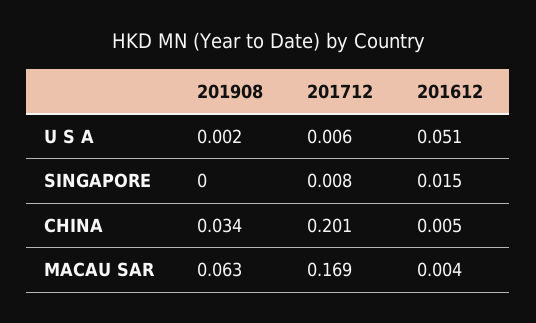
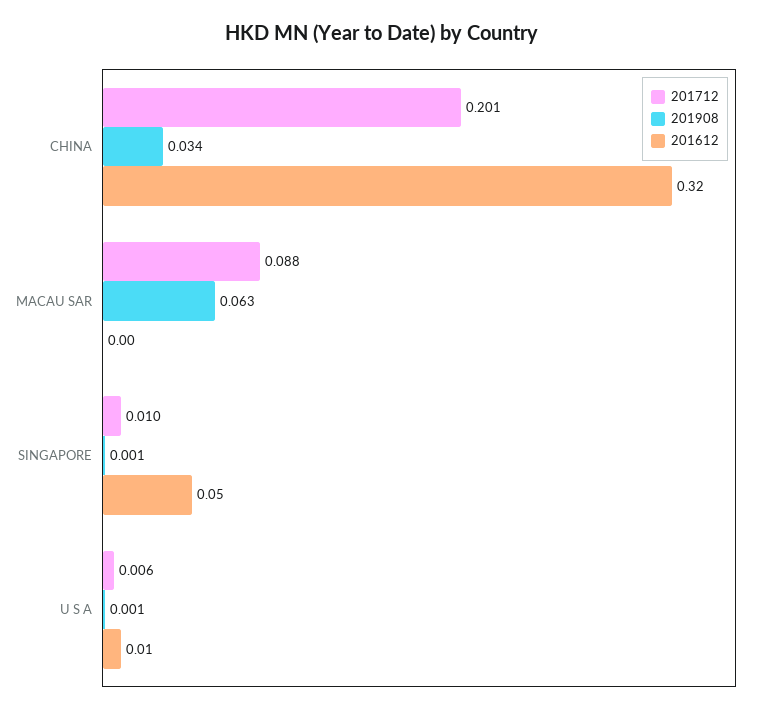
201908, U S A: 0.002 -> 0.001
201612, U S A: 0.051 -> 0.01
201908, SINGAPORE: 0 -> 0.001
201712, SINGAPORE: 0.008 -> 0.01
201612, SINGAPORE: 0.015 -> 0.05
201612, CHINA: 0.005 -> 0.32
201712, MACAU SAR: 0.169 -> 0.088

